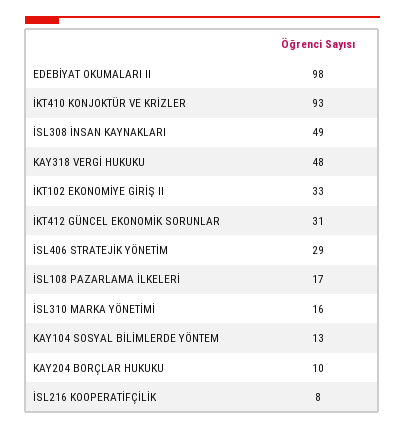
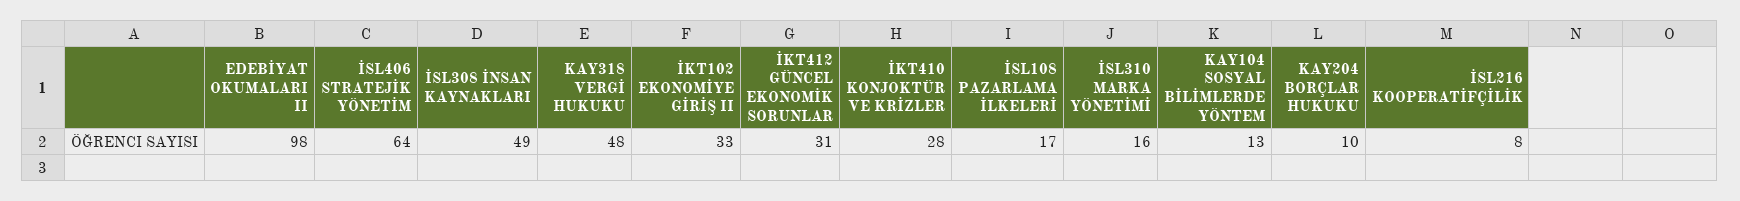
İKT410 KONJOKTÜR VE KRİZLER: 93 -> 28
İSL406 STRATEJİK YÖNETİM: 29 -> 64

